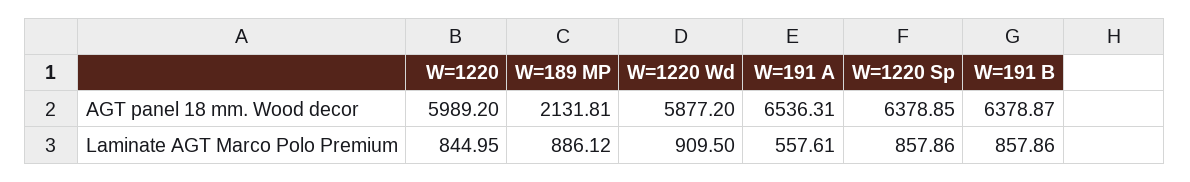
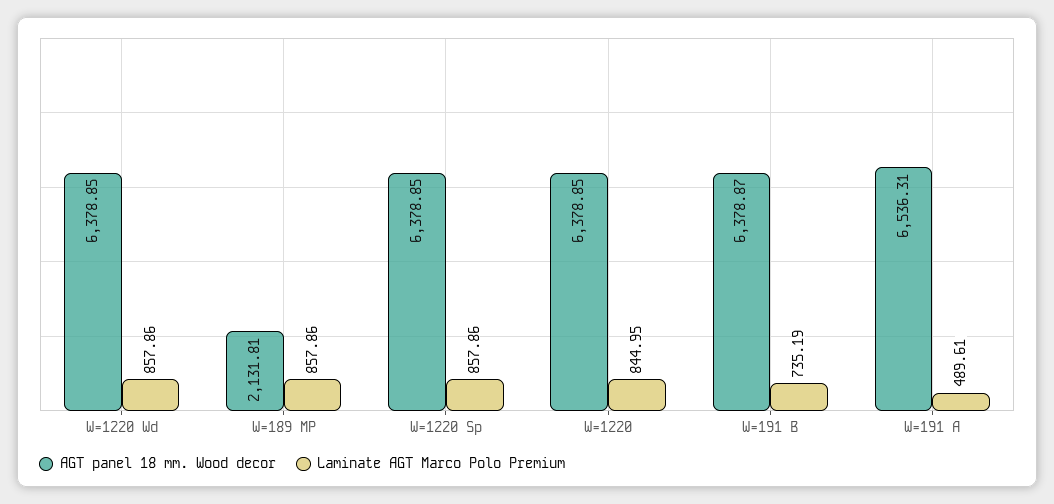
AGT panel 18 mm. Wood decor, W=1220: 5989.2 -> 6378.85
AGT panel 18 mm. Wood decor, W=1220 Wd: 5877.2 -> 6378.85
Laminate AGT Marco Polo Premium, W=189 MP: 886.12 -> 857.86
Laminate AGT Marco Polo Premium, W=1220 Wd: 909.5 -> 857.86
Laminate AGT Marco Polo Premium, W=191 A: 557.61 -> 489.61
Laminate AGT Marco Polo Premium, W=191 B: 857.86 -> 735.19

